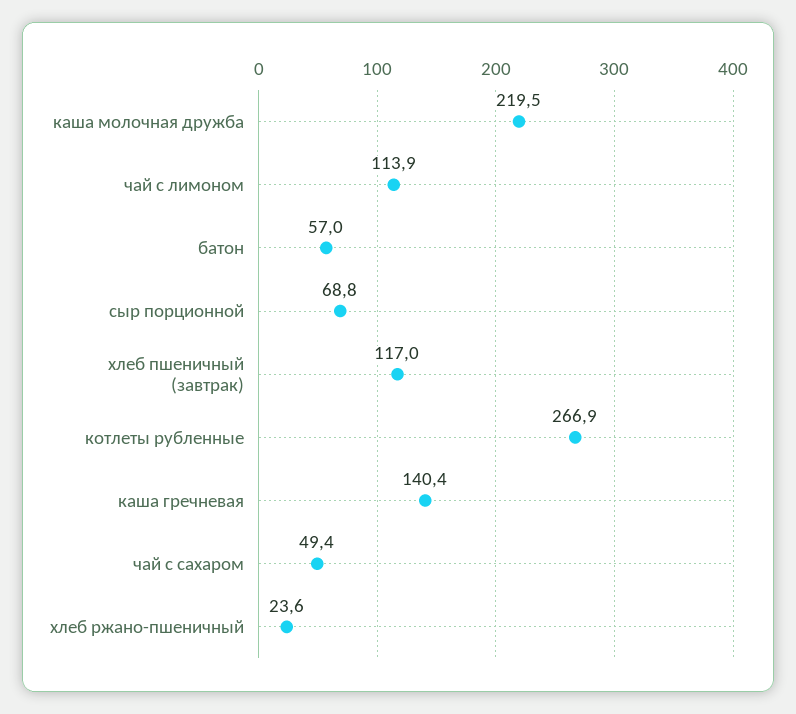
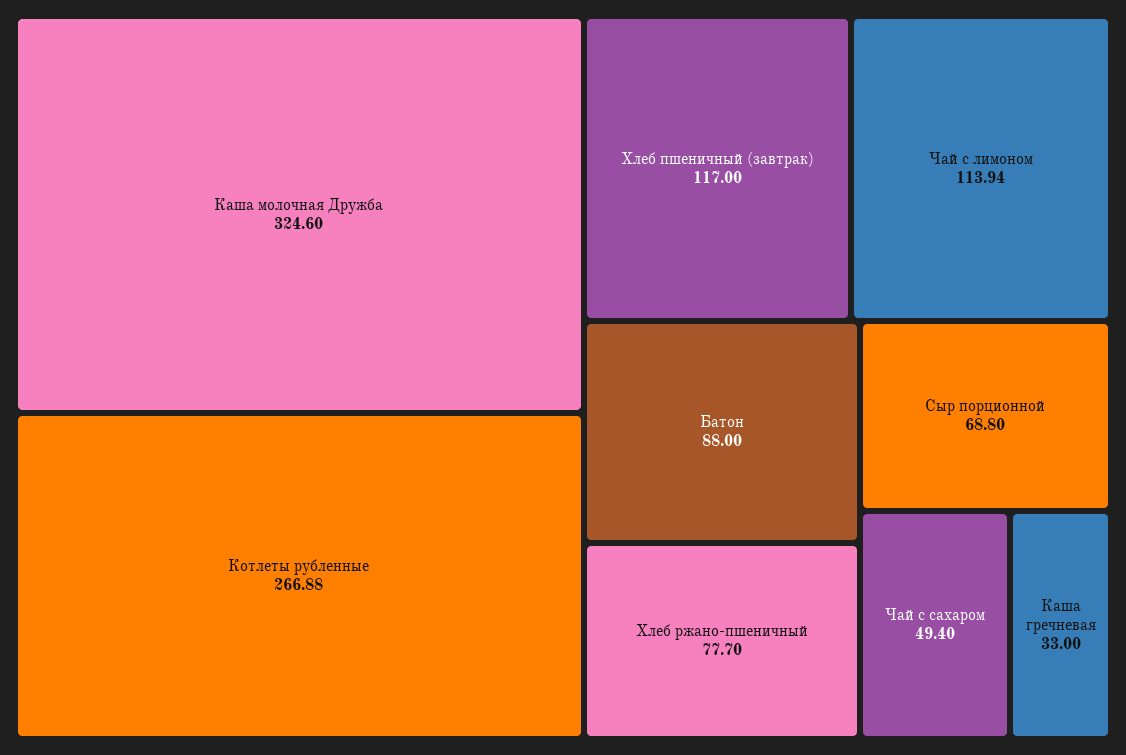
каша молочная дружба: 219.5 -> 324.6
батон: 57 -> 88
каша гречневая: 140.4 -> 33
хлеб ржано-пшеничный: 23.6 -> 77.7

